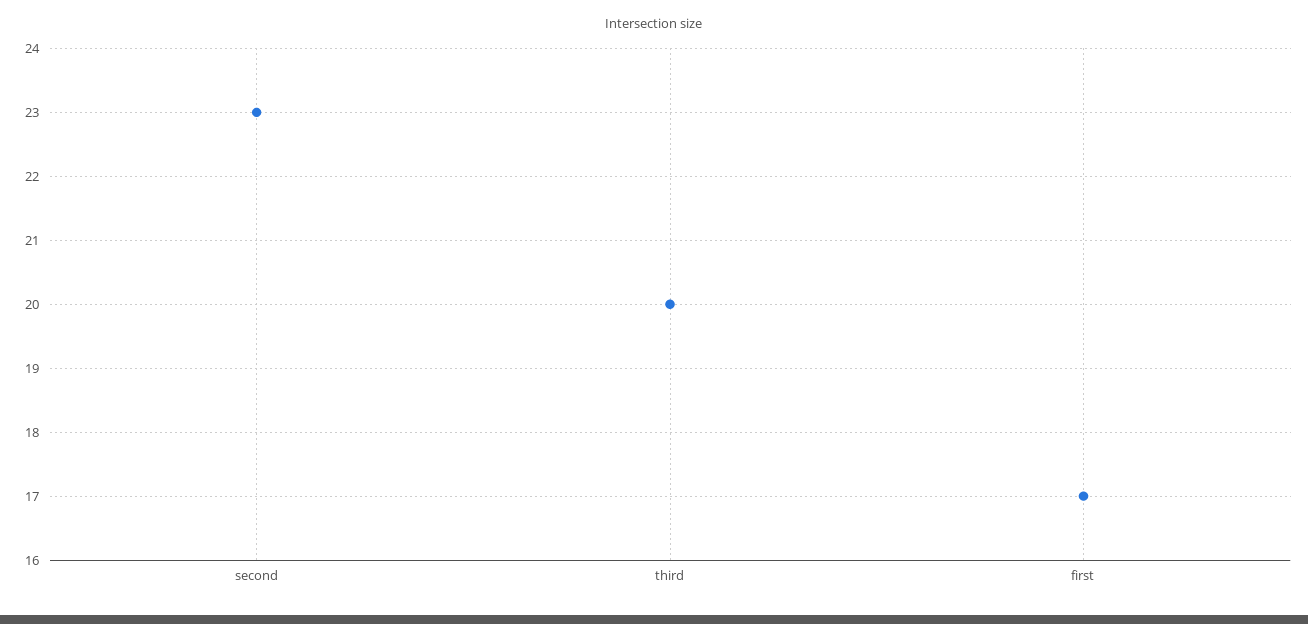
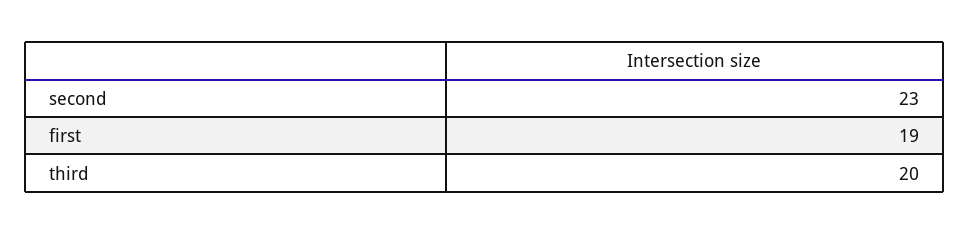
first: 17 -> 19

